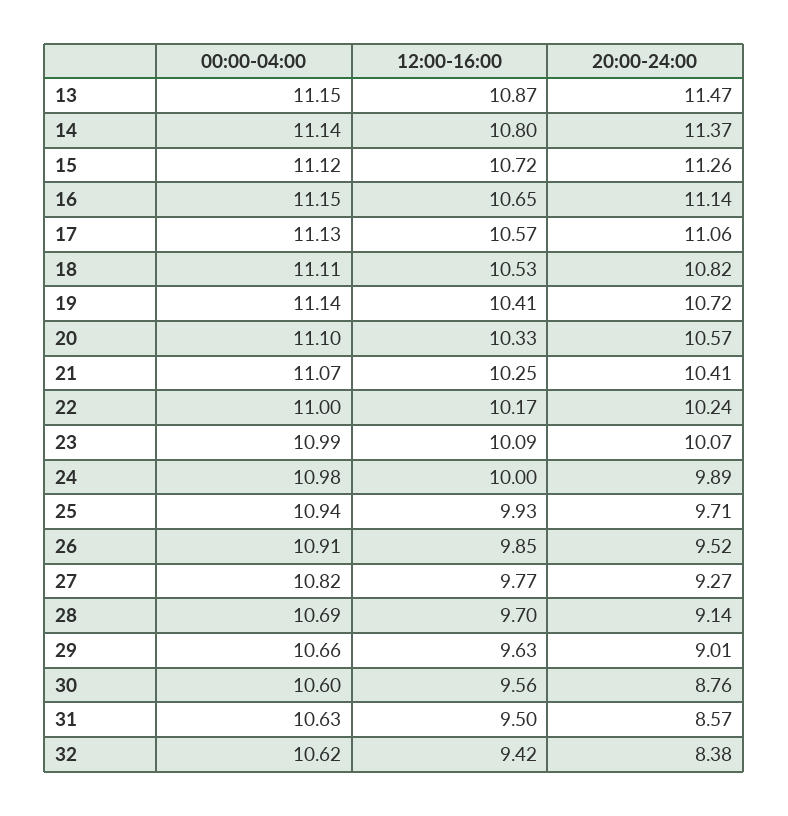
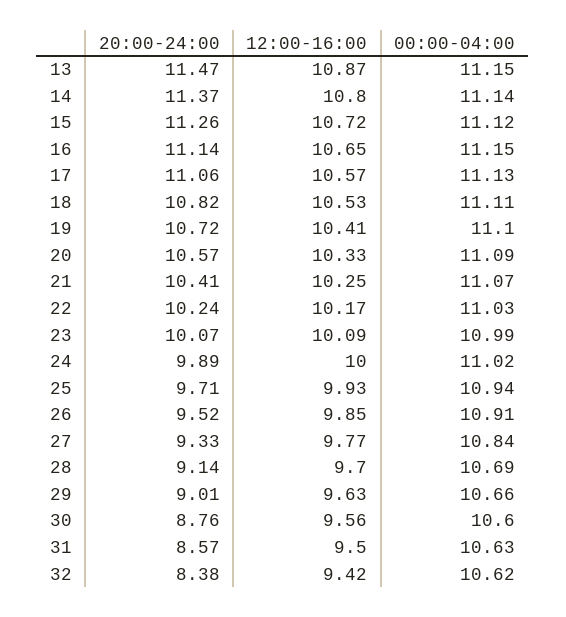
00:00-04:00, 19: 11.14 -> 11.1
00:00-04:00, 20: 11.1 -> 11.09
00:00-04:00, 22: 11 -> 11.03
00:00-04:00, 24: 10.98 -> 11.02
00:00-04:00, 27: 10.82 -> 10.84
20:00-24:00, 27: 9.27 -> 9.33

